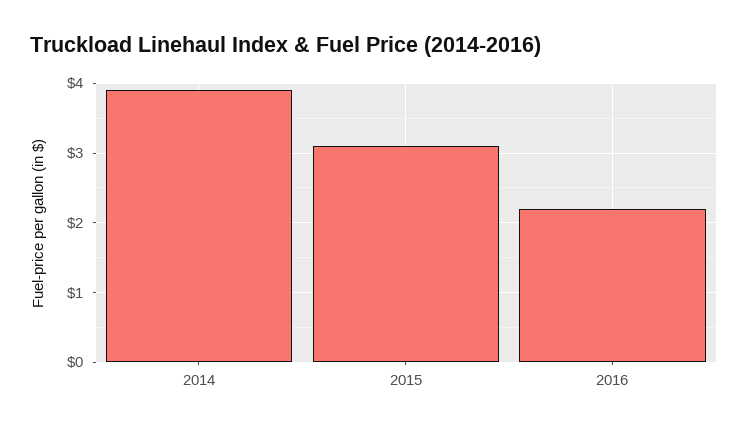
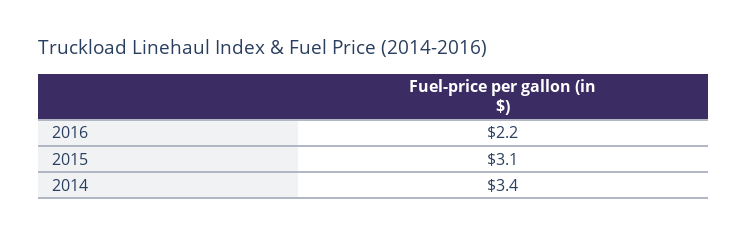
2014: 3.9 -> 3.4

